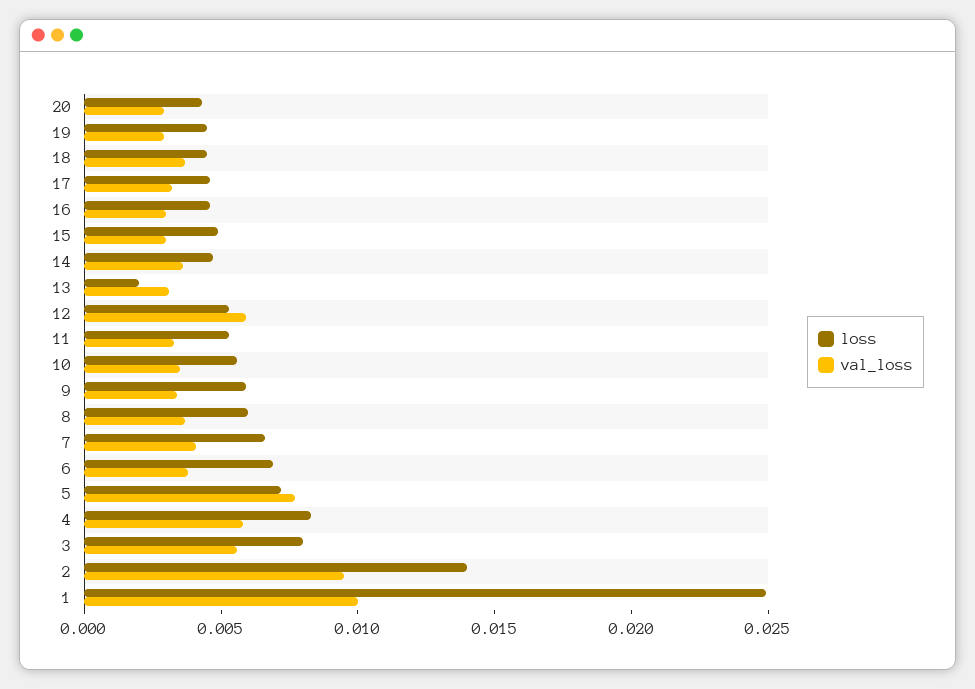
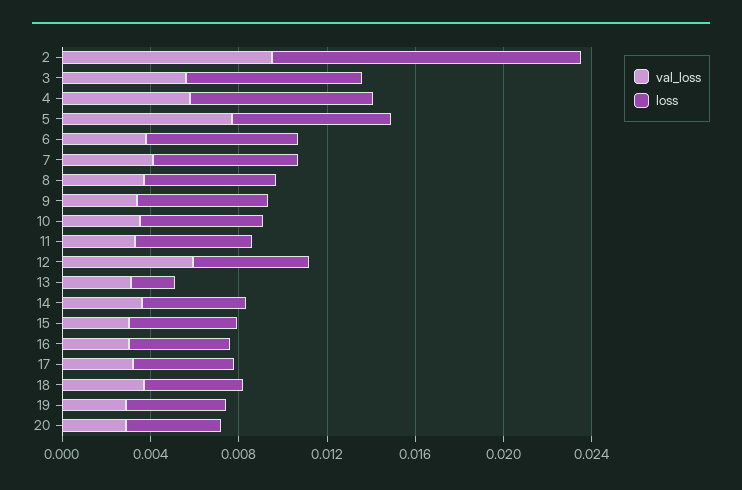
loss, 1: 0.025 -> none
val_loss, 1: 0.01 -> none

